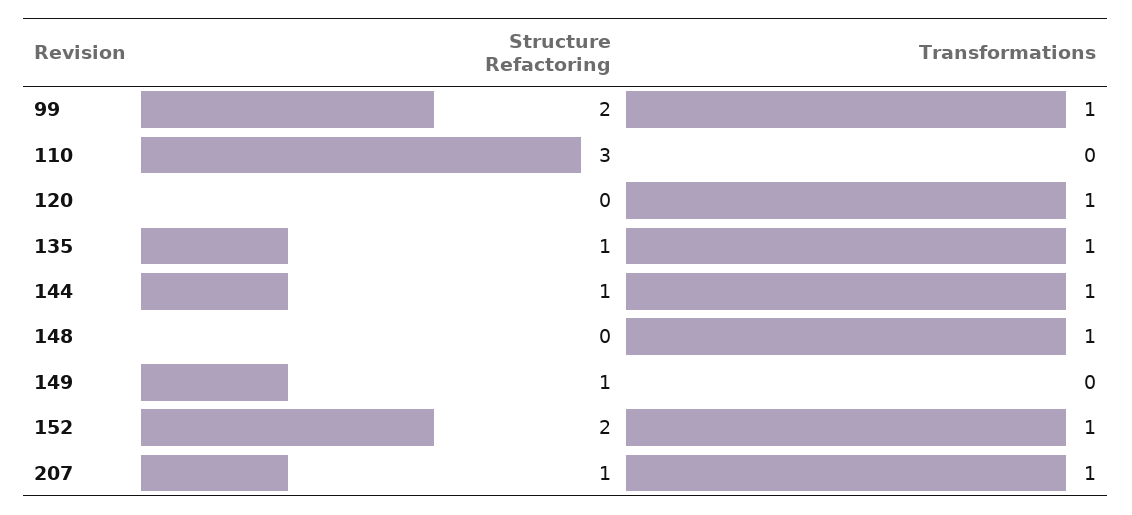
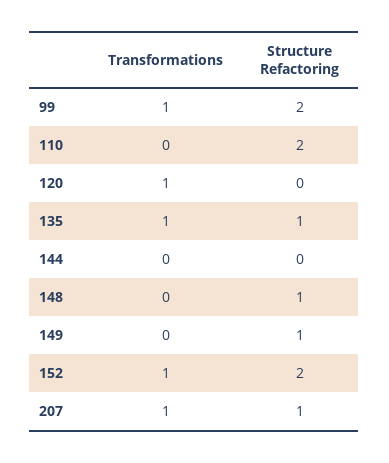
Structure Refactoring, 110: 3 -> 2
Structure Refactoring, 144: 1 -> 0
Transformations, 144: 1 -> 0
Structure Refactoring, 148: 0 -> 1
Transformations, 148: 1 -> 0

